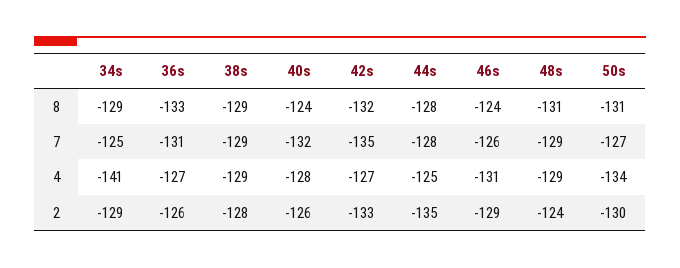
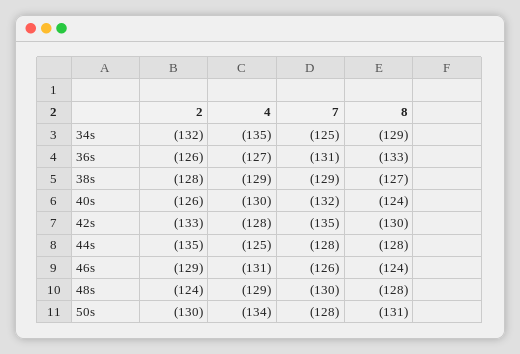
38s, 8: -129 -> -127
42s, 8: -132 -> -130
48s, 8: -131 -> -128
48s, 7: -129 -> -130
50s, 7: -127 -> -128
34s, 4: -141 -> -135
40s, 4: -128 -> -130
42s, 4: -127 -> -128
34s, 2: -129 -> -132

